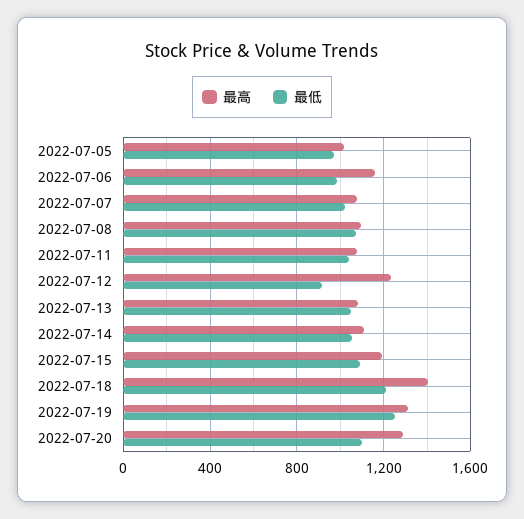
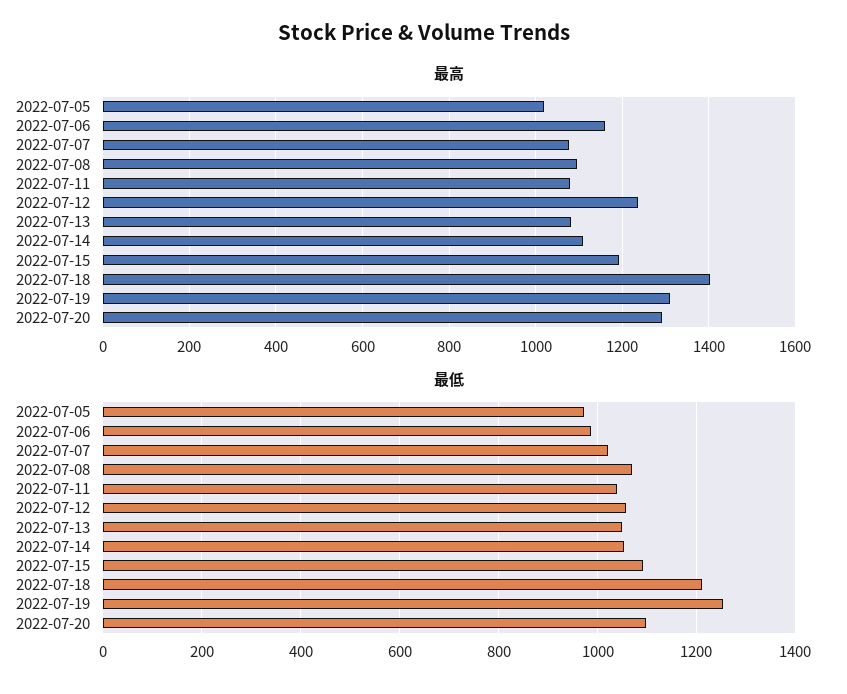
最低, 2022-07-12: 900 -> 1060

